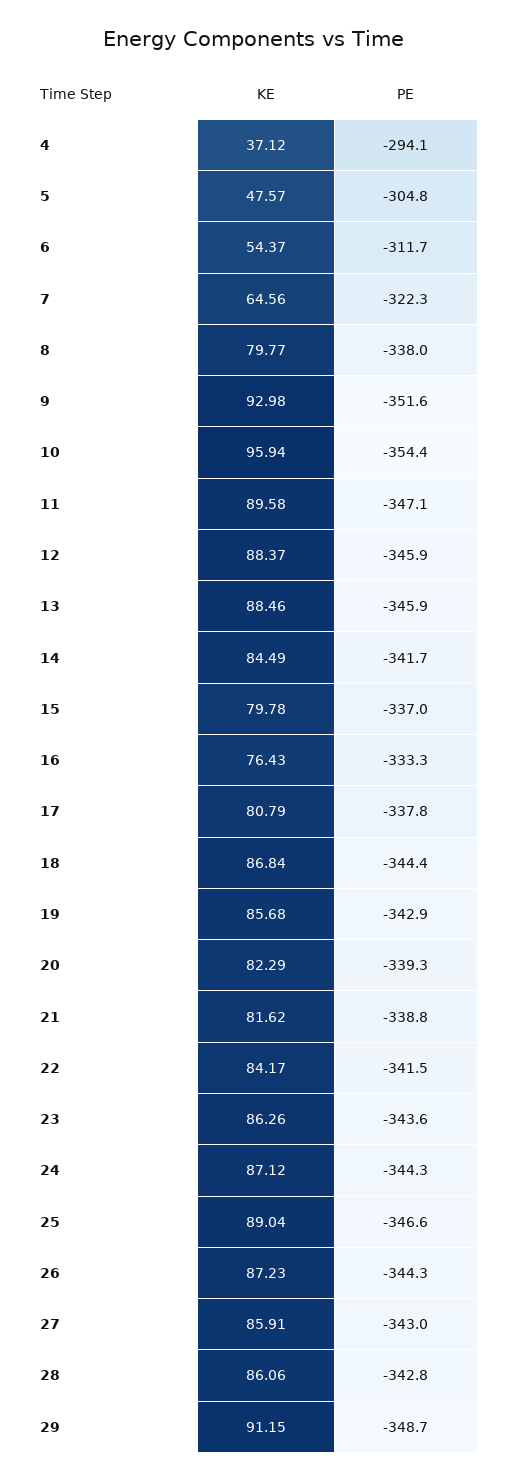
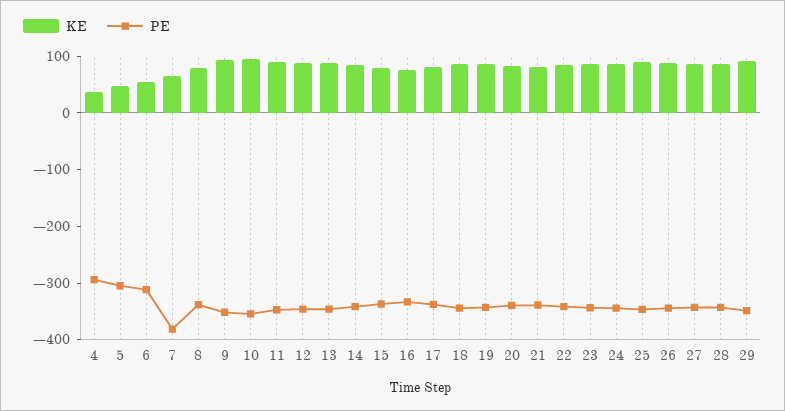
PE, 7: -322.3 -> -380

